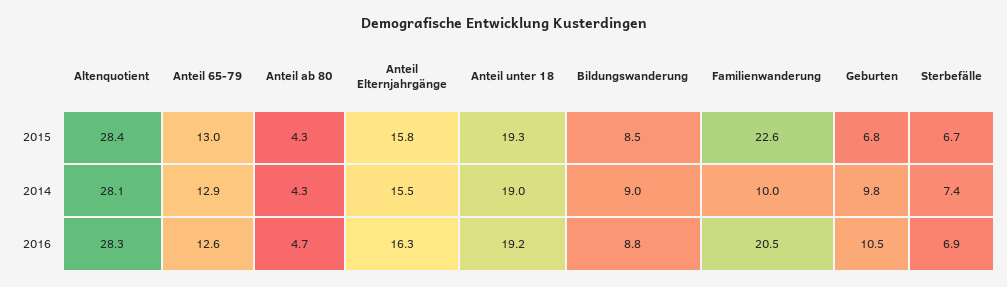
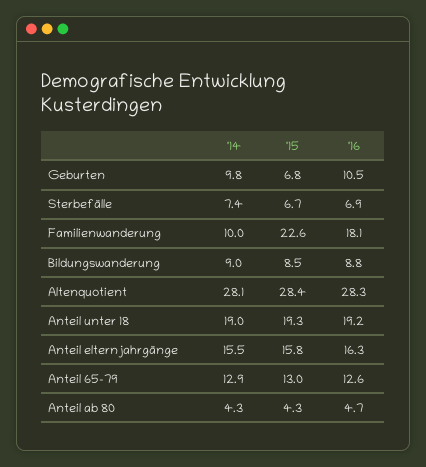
Familienwanderung, 2016: 20.5 -> 18.1

